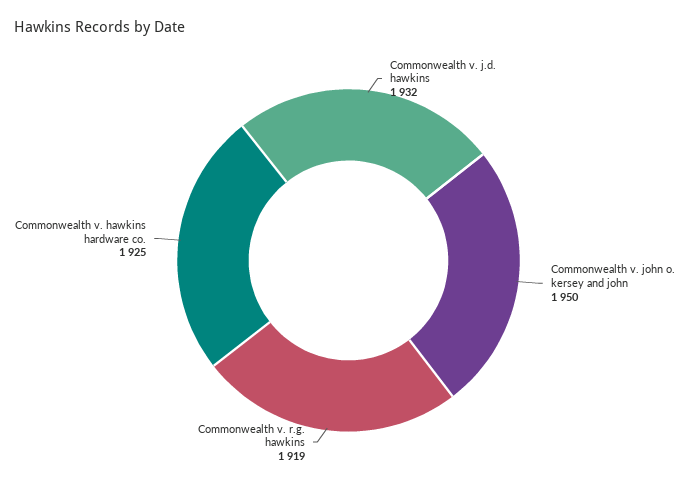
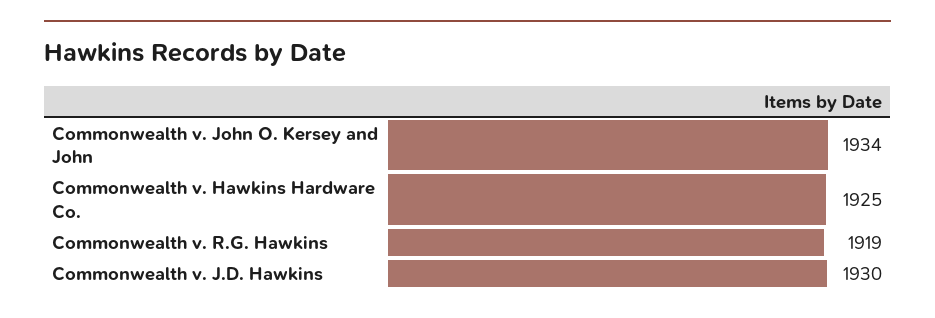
Commonwealth v. j.d. hawkins: 1932 -> 1930
Commonwealth v. john o. kersey and john: 1950 -> 1934

